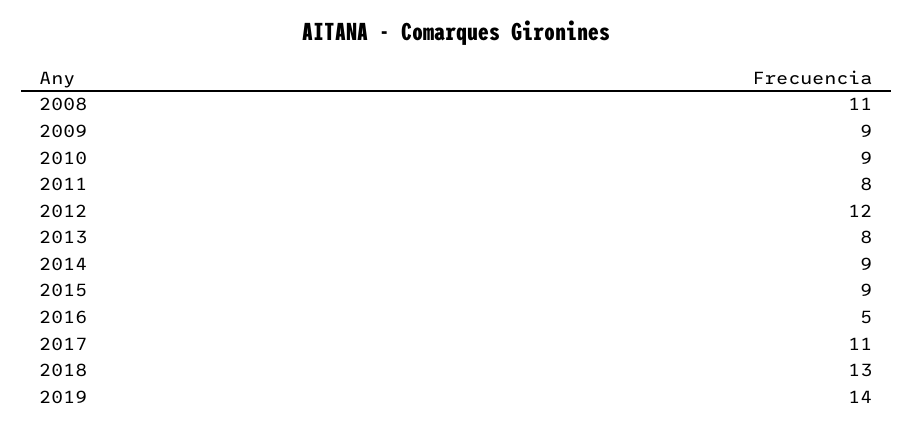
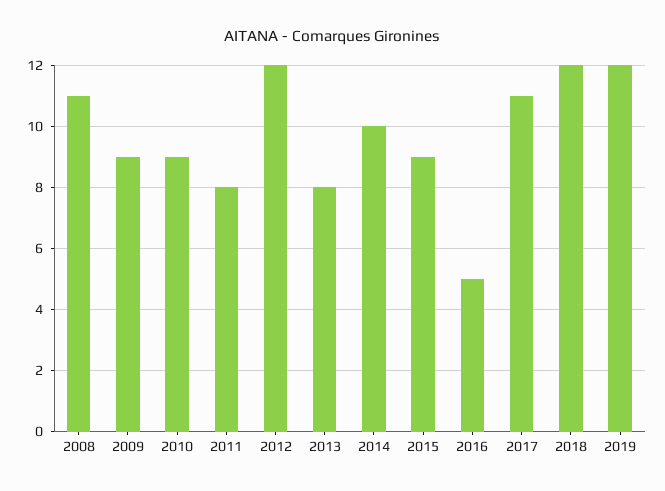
2014: 9 -> 10
2018: 13 -> 12
2019: 14 -> 12

